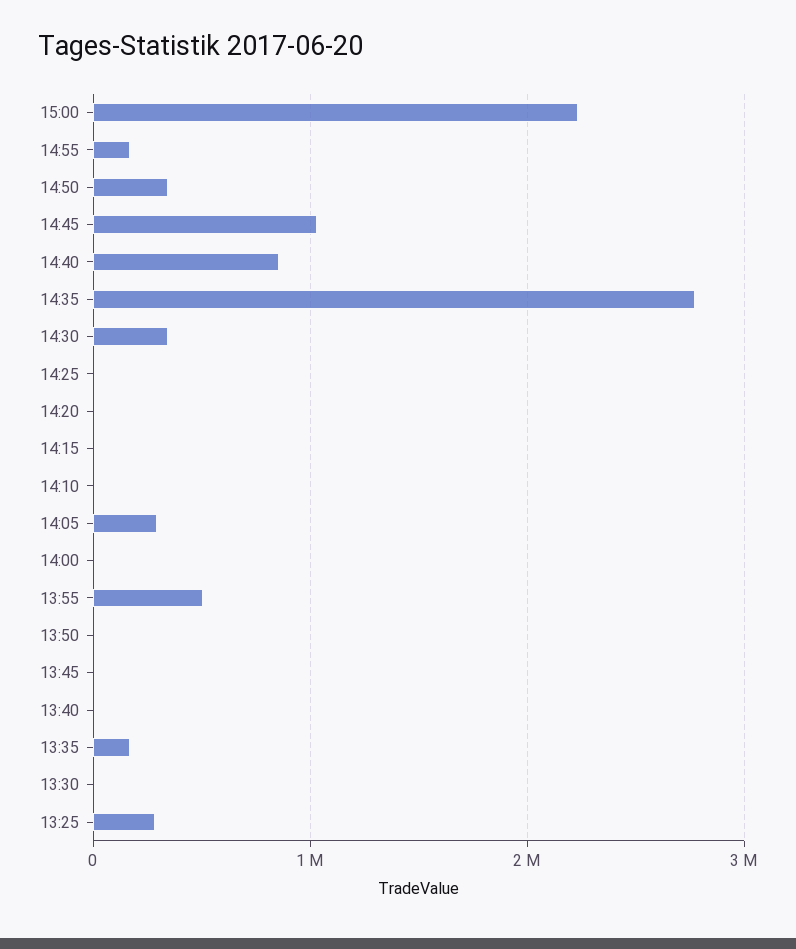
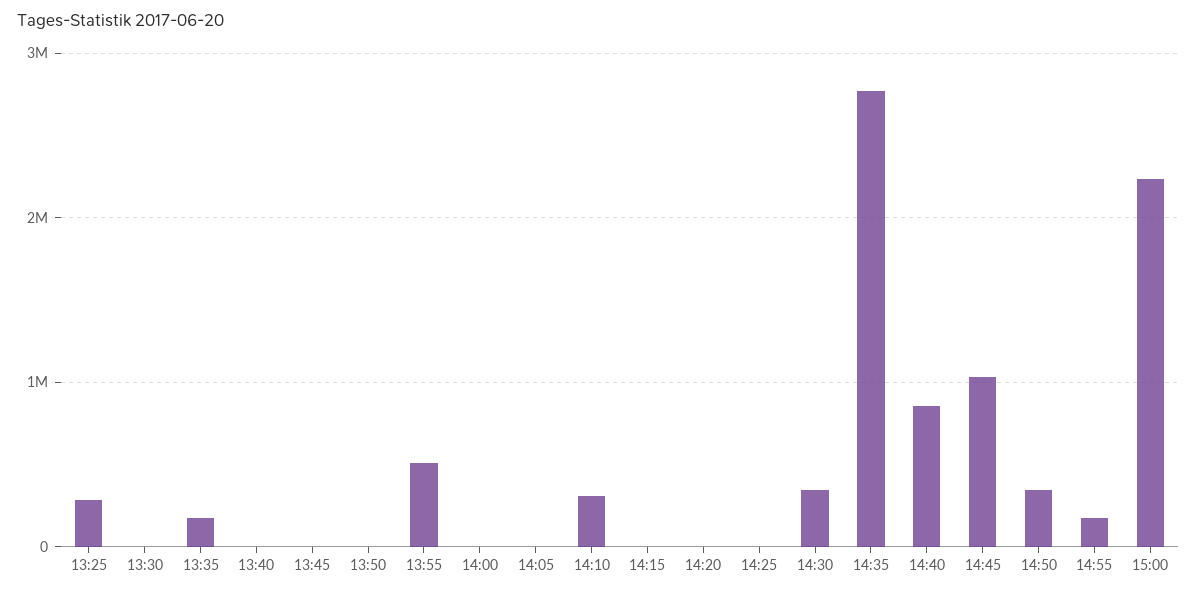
14:10: 0 -> 300000
14:05: 300000 -> 0

